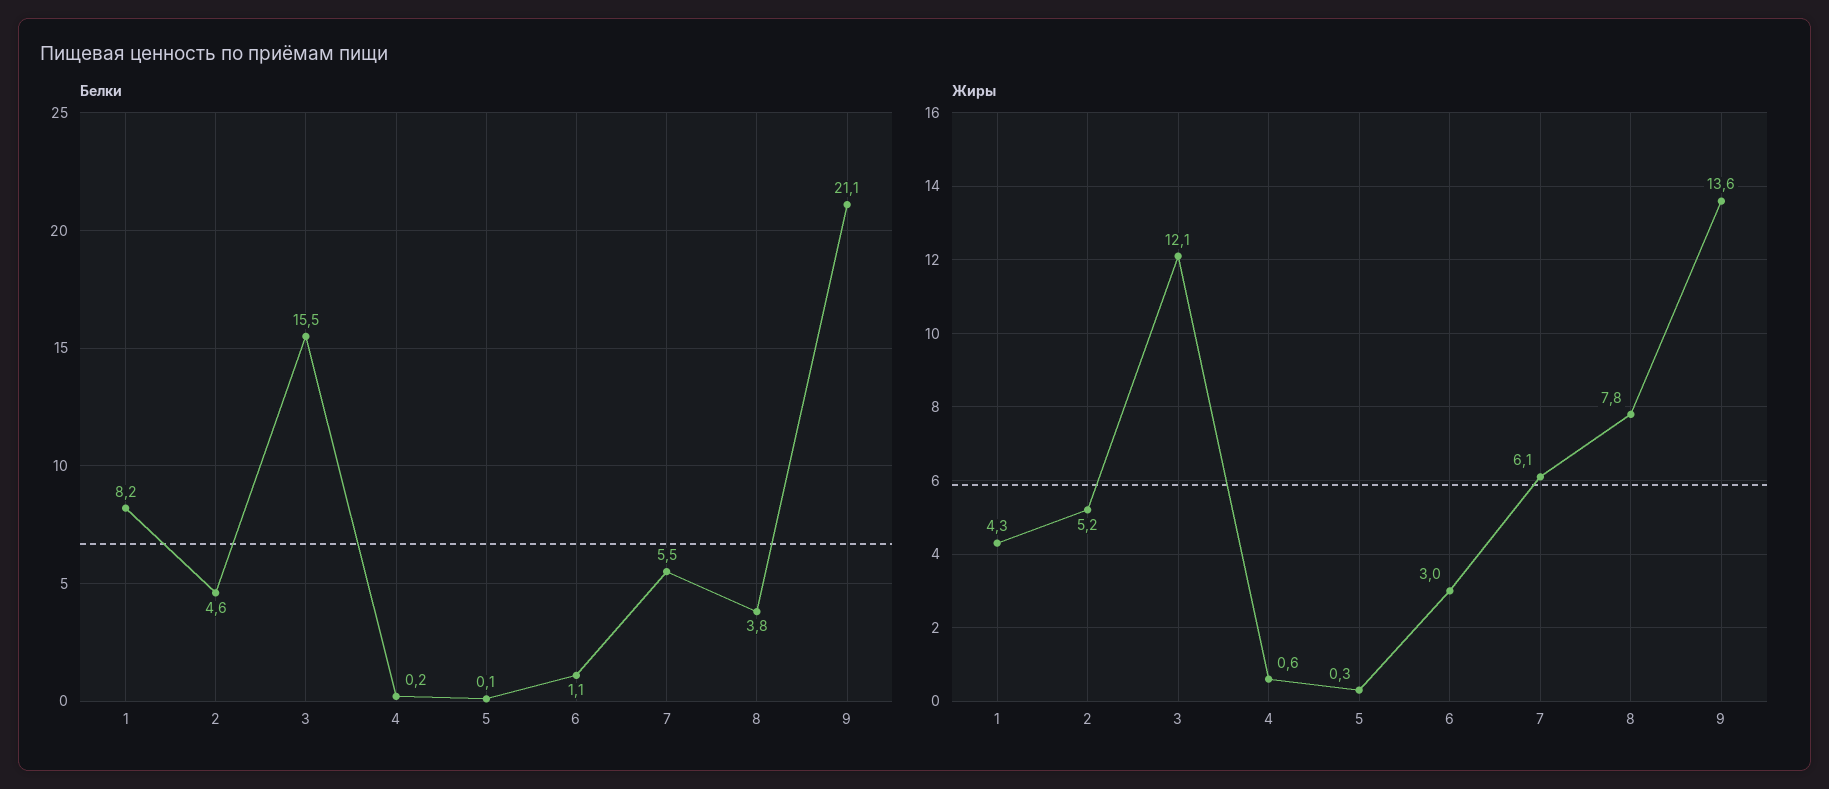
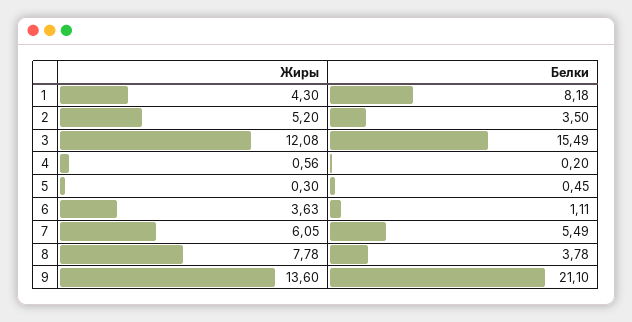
Белки, 2: 4.6 -> 3.5
Белки, 5: 0.1 -> 0.45
Жиры, 6: 3 -> 3.63

